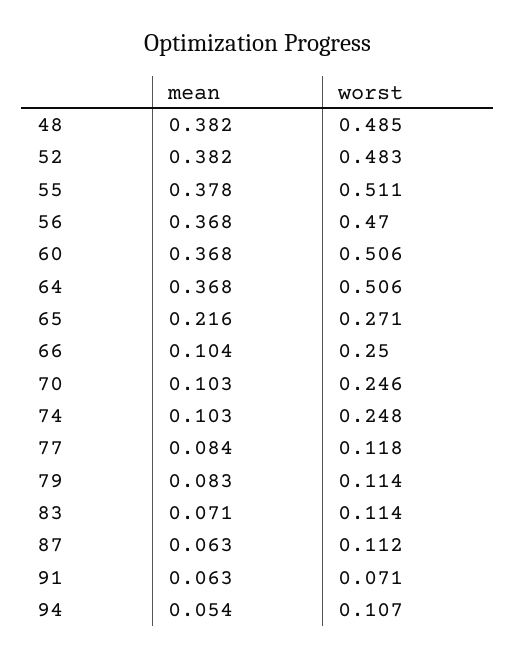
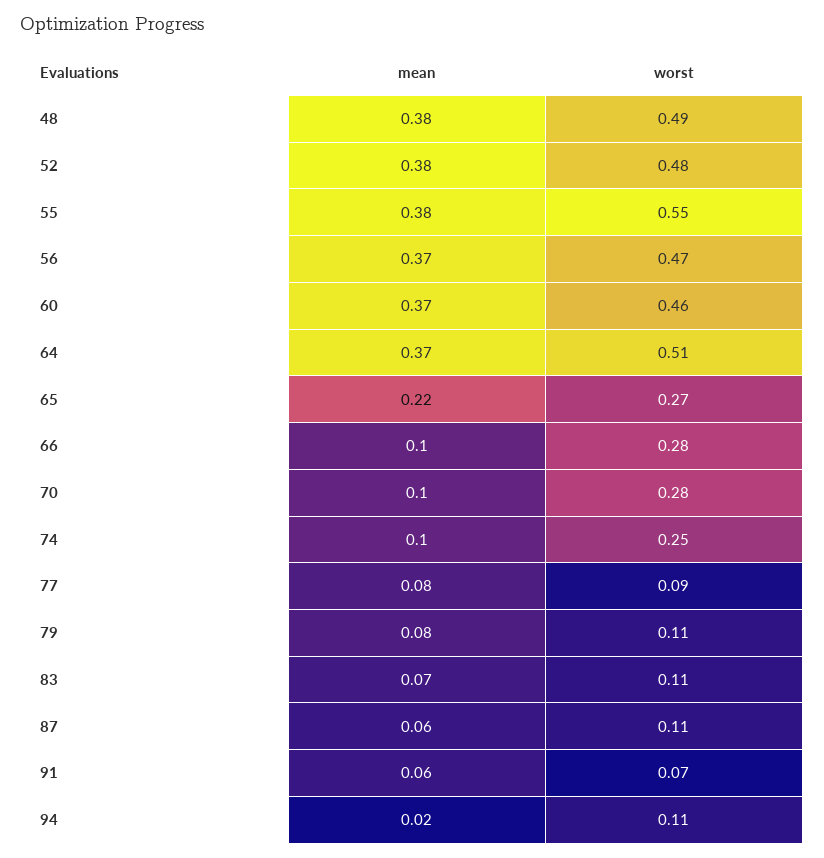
worst, 55: 0.511 -> 0.55
worst, 60: 0.506 -> 0.46
worst, 66: 0.25 -> 0.28
worst, 70: 0.246 -> 0.28
worst, 77: 0.118 -> 0.09
mean, 94: 0.054 -> 0.02

